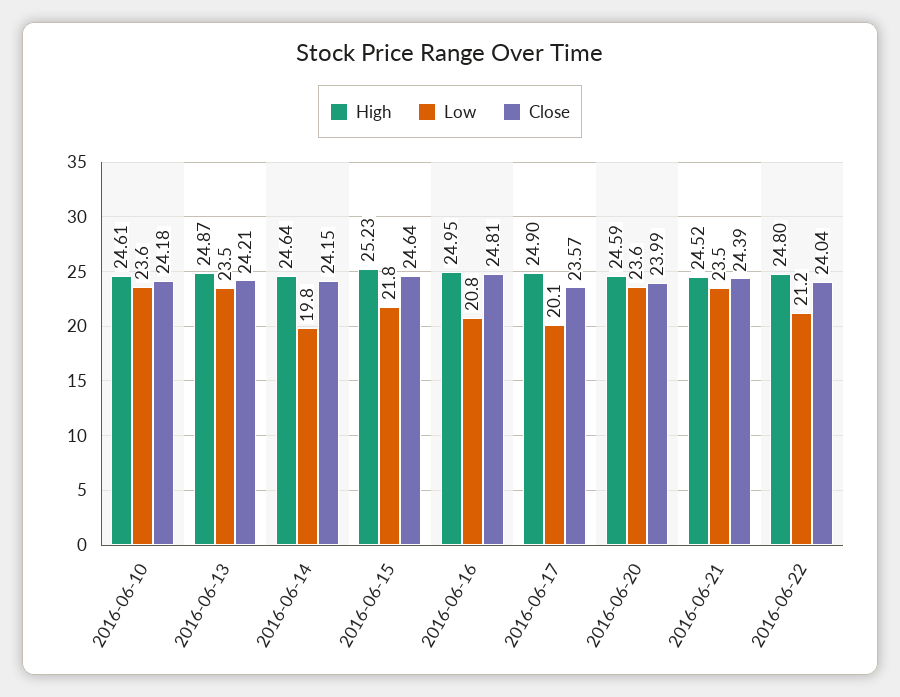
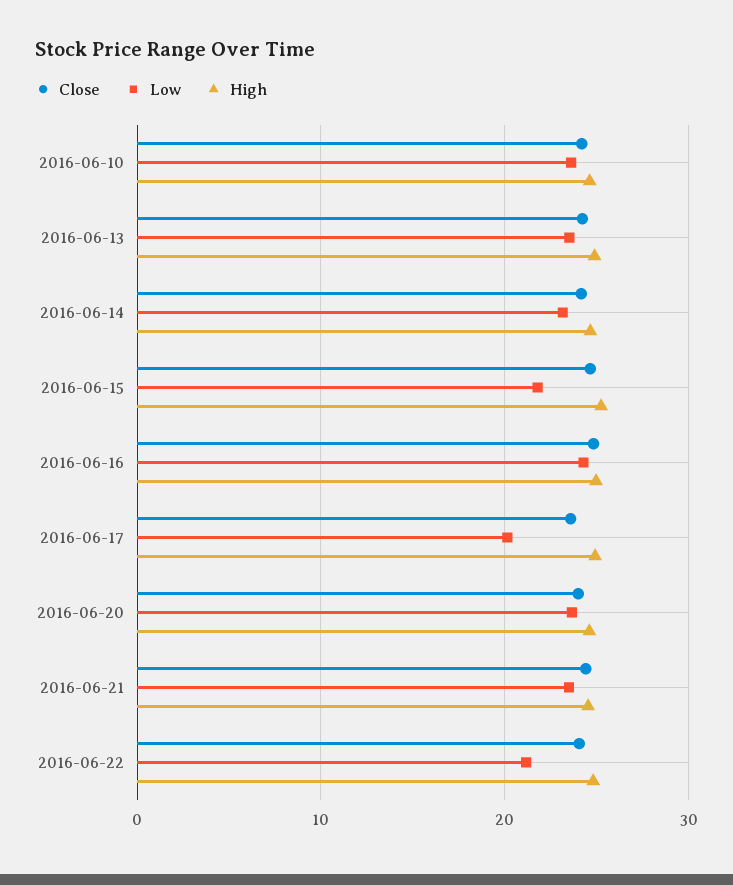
Low, 2016-06-14: 19.8 -> 23
Low, 2016-06-16: 20.8 -> 24

